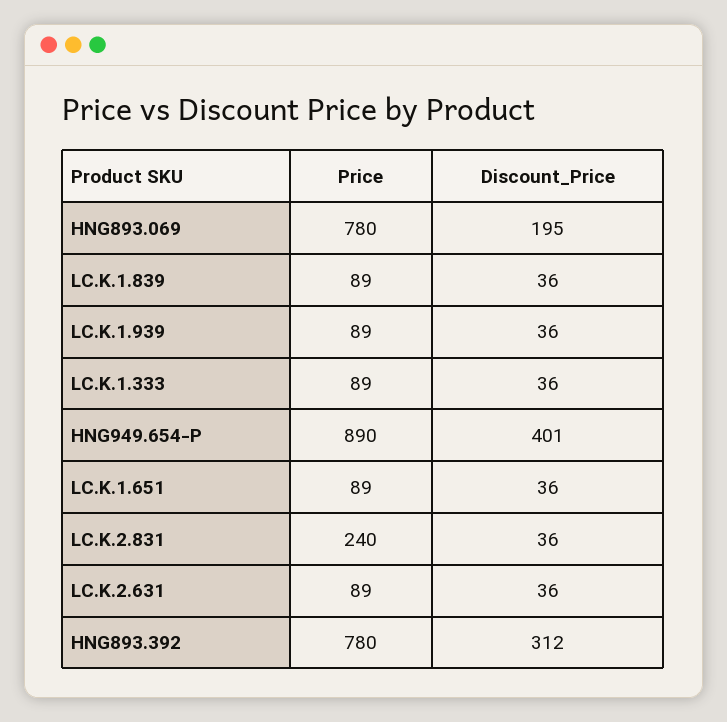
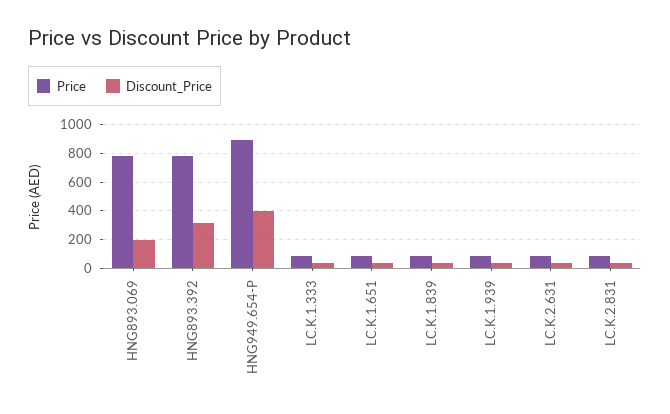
Price, LC.K.2.831: 240 -> 100

